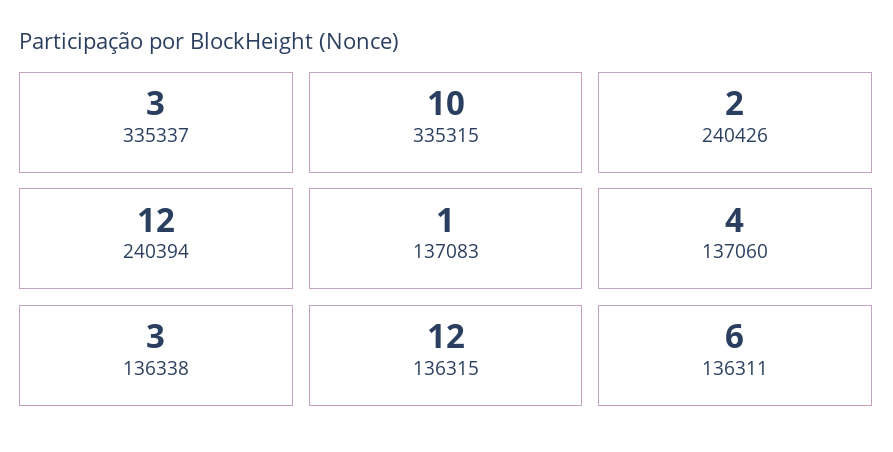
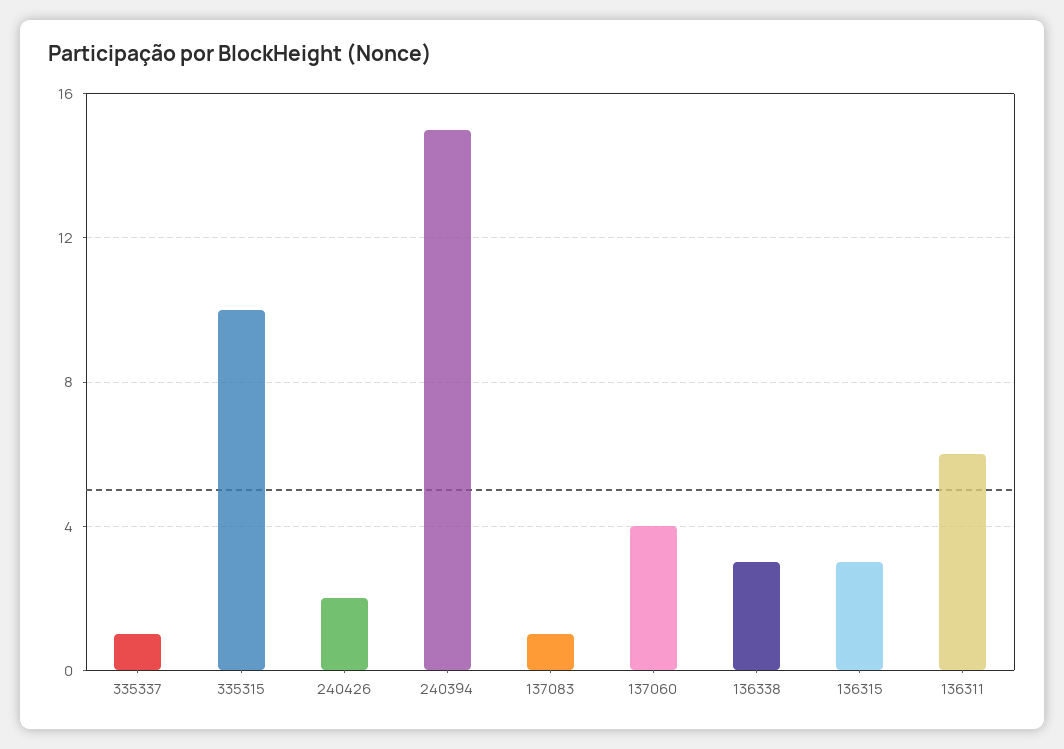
335337: 3 -> 1
240394: 12 -> 15
136315: 12 -> 3

